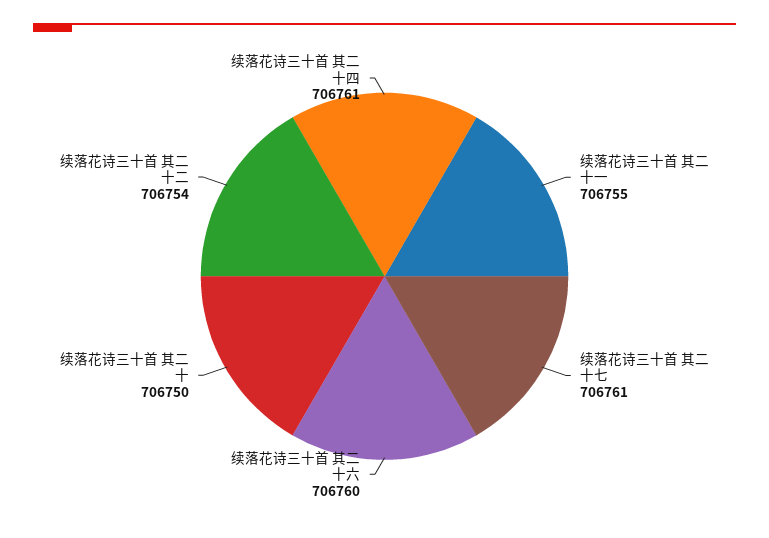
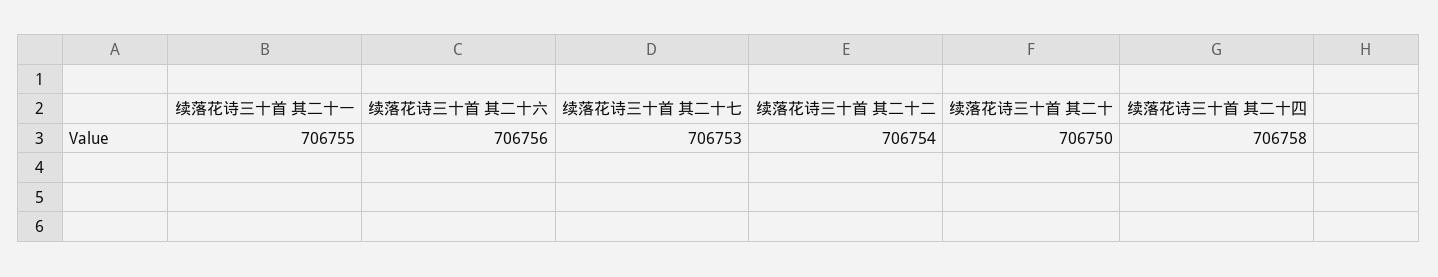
续落花诗三十首 其二十七: 706761 -> 706753
续落花诗三十首 其二十六: 706760 -> 706756
续落花诗三十首 其二十四: 706761 -> 706758

